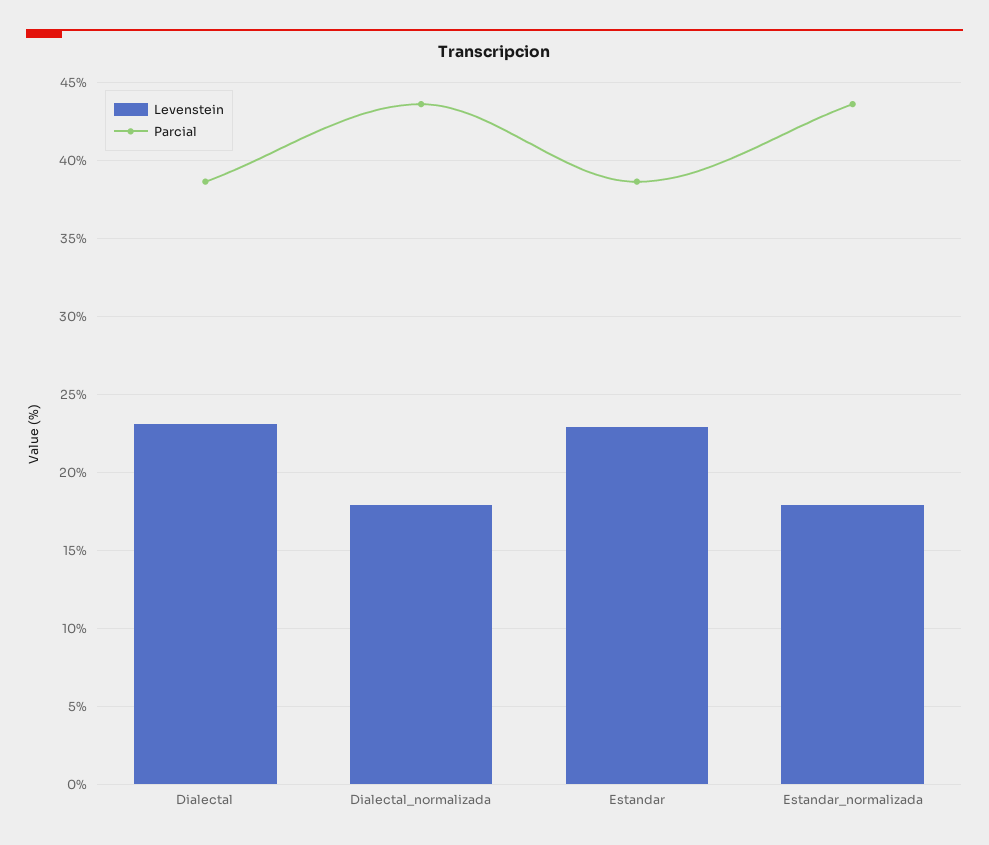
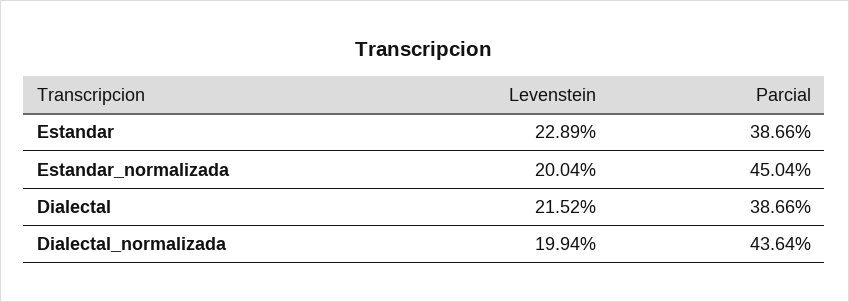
Levenstein, Dialectal: 23 -> 21.52
Levenstein, Dialectal_normalizada: 18 -> 19.94
Levenstein, Estandar_normalizada: 18 -> 20.04
Parcial, Estandar_normalizada: 43.5 -> 45.04

